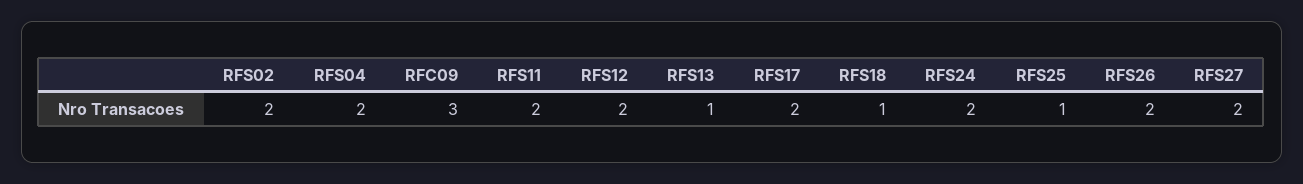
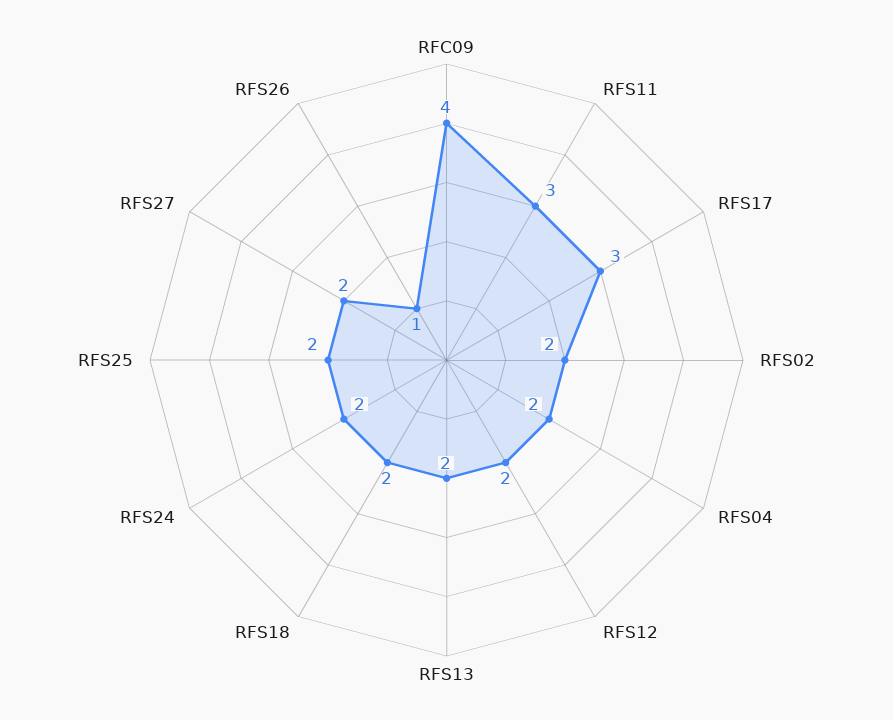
RFC09: 3 -> 4
RFS11: 2 -> 3
RFS13: 1 -> 2
RFS17: 2 -> 3
RFS18: 1 -> 2
RFS25: 1 -> 2
RFS26: 2 -> 1

